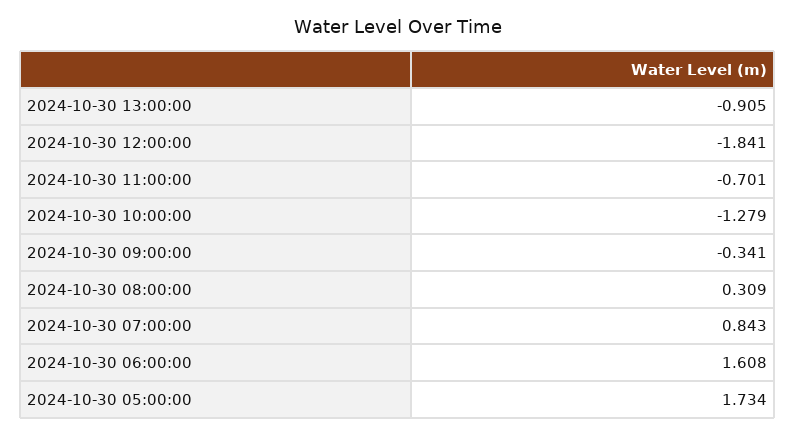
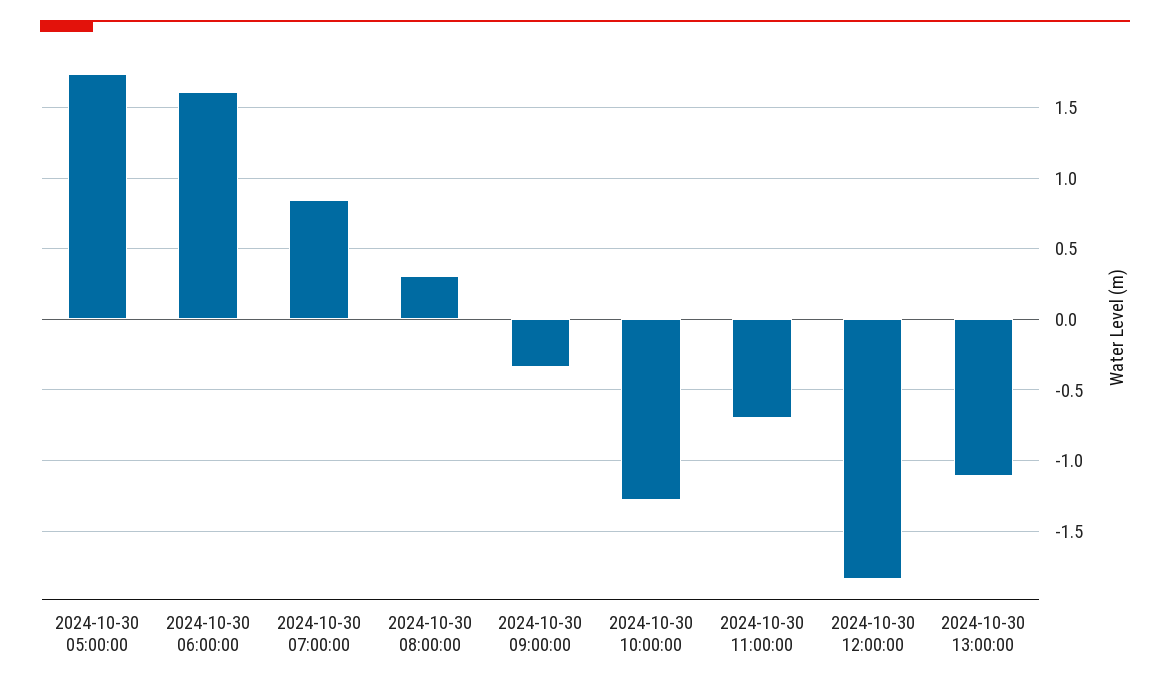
2024-10-30 13:00:00: -0.905 -> -1.1

